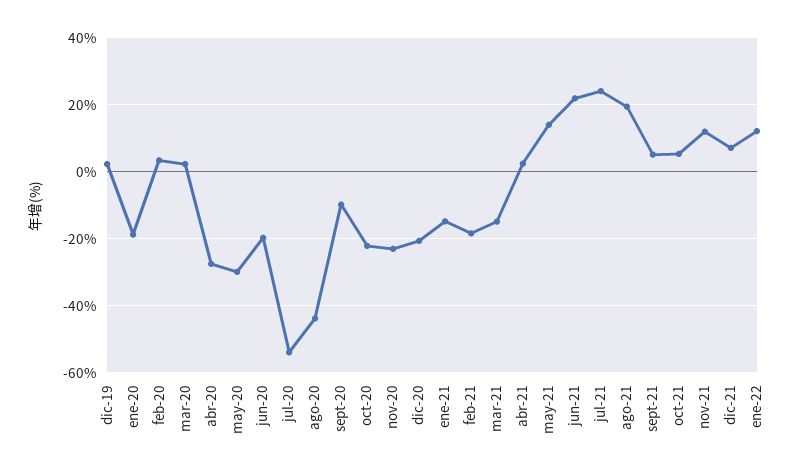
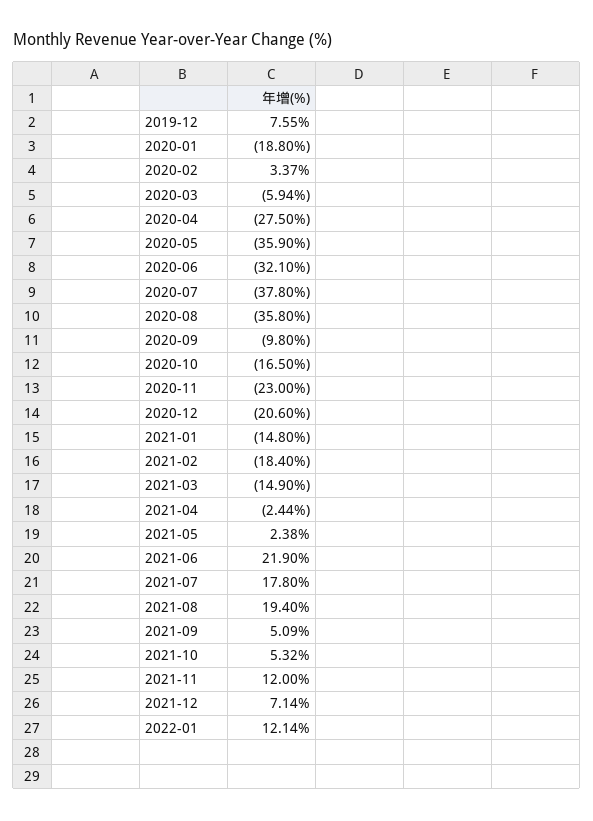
dic-19: 2 -> 7.55
mar-20: 2 -> -5.94
may-20: -30 -> -35.9
jun-20: -20 -> -32.1
jul-20: -54 -> -37.8
ago-20: -44 -> -35.8
oct-20: -22 -> -16.5
abr-21: 2 -> -2.44
may-21: 14 -> 2.38
jul-21: 24 -> 17.8

